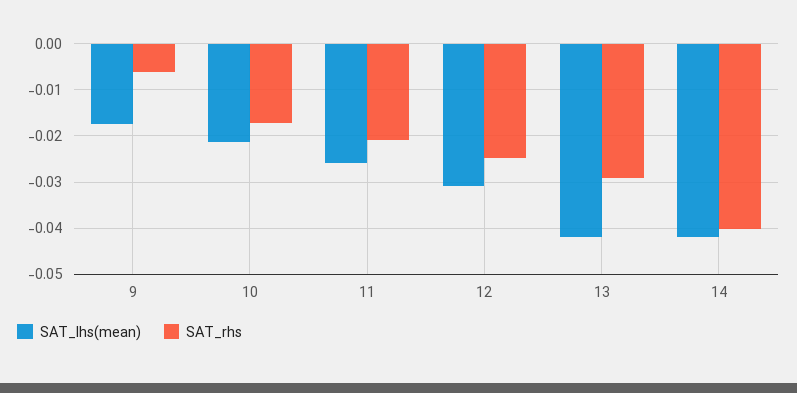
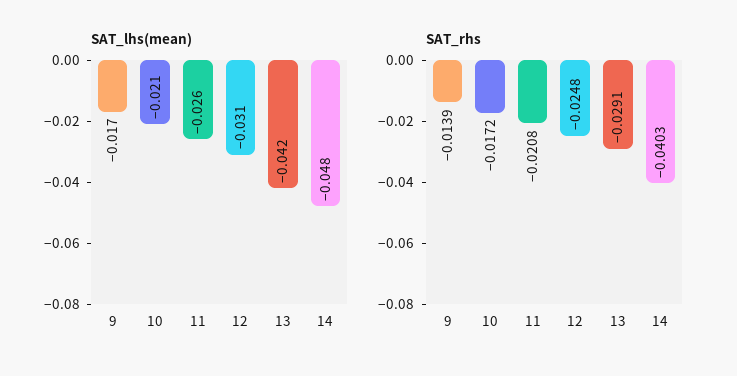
SAT_rhs, 9: -0.006 -> -0.0139
SAT_lhs(mean), 14: -0.042 -> -0.048

